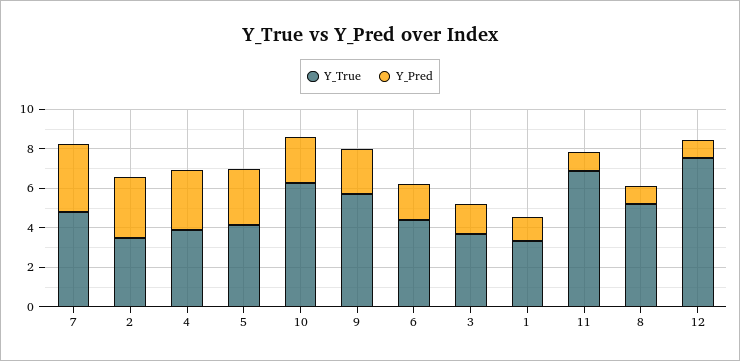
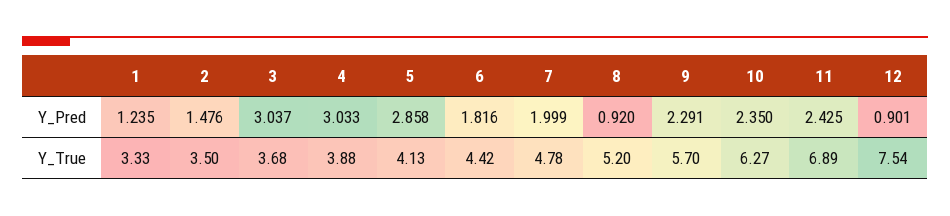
Y_Pred, 7: 3.5 -> 1.999
Y_Pred, 2: 3 -> 1.476
Y_Pred, 3: 1.5 -> 3.037
Y_Pred, 11: 1 -> 2.425

